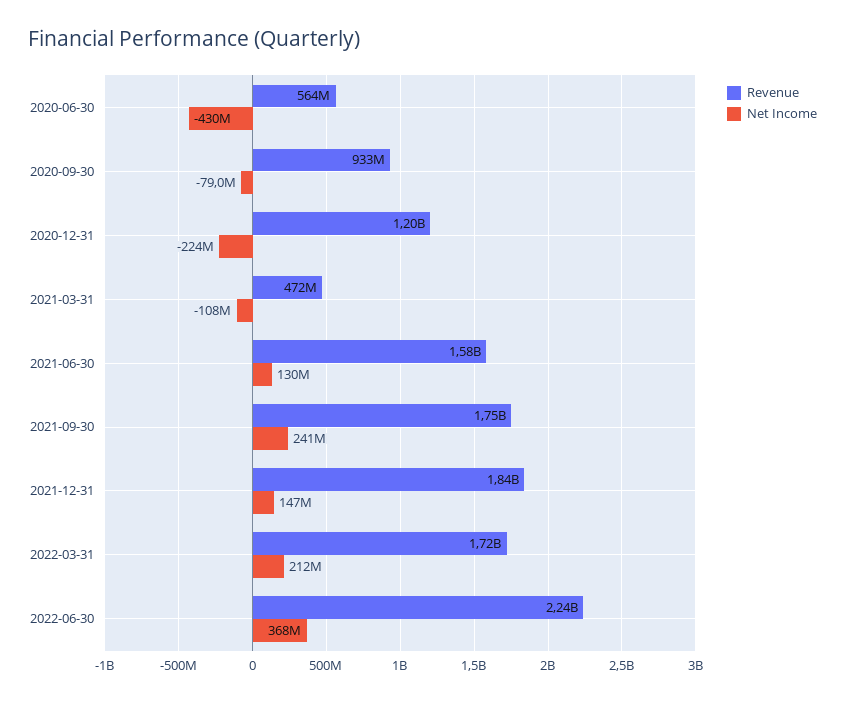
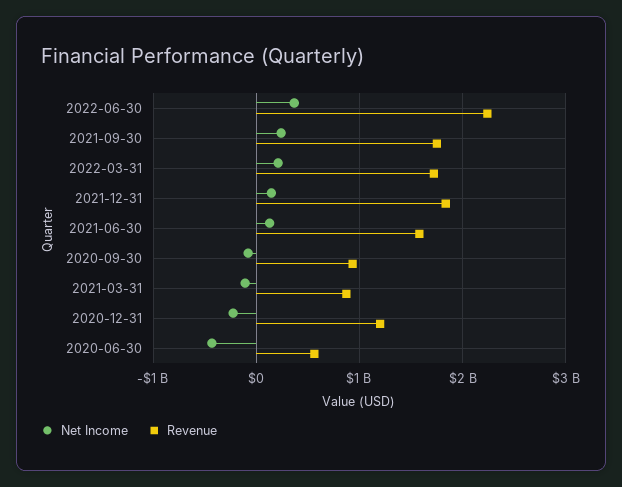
Revenue, 2021-03-31: 472000000 -> 900000000

